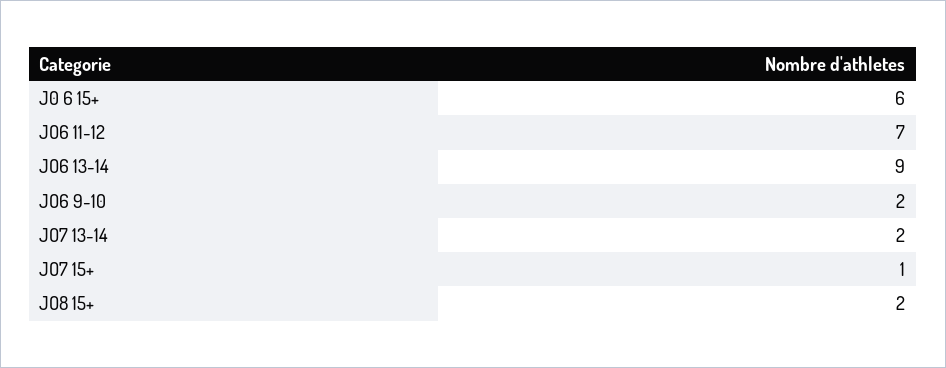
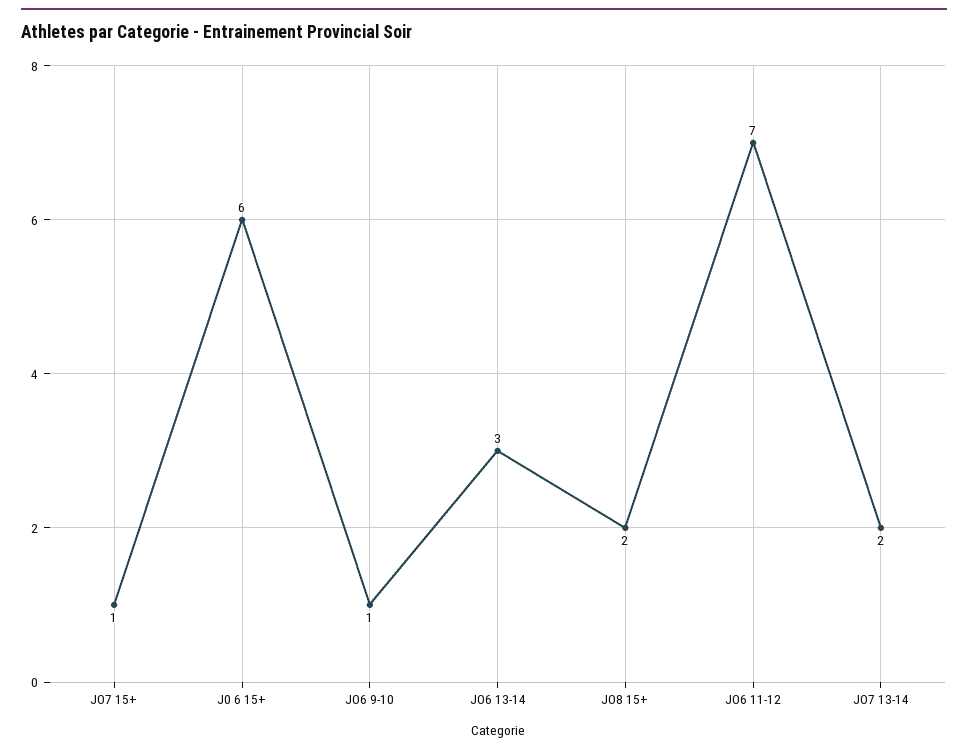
JO6 13-14: 9 -> 3
JO6 9-10: 2 -> 1

